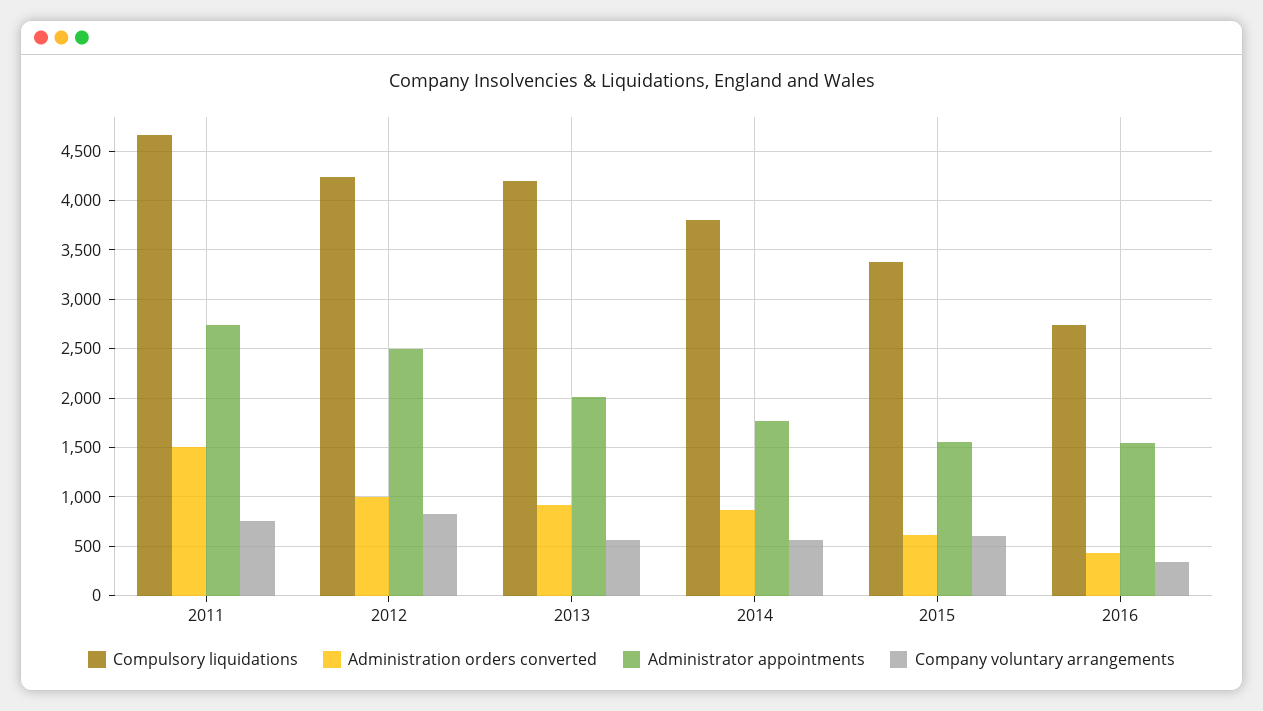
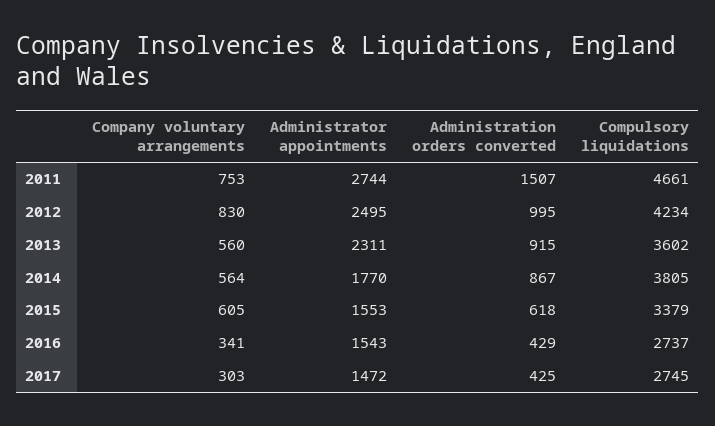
Compulsory liquidations, 2013: 4200 -> 3602
Administrator appointments, 2013: 2000 -> 2311
Company voluntary arrangements, 2017: none -> 303
Administrator appointments, 2017: none -> 1472
Administration orders converted, 2017: none -> 425
Compulsory liquidations, 2017: none -> 2745

